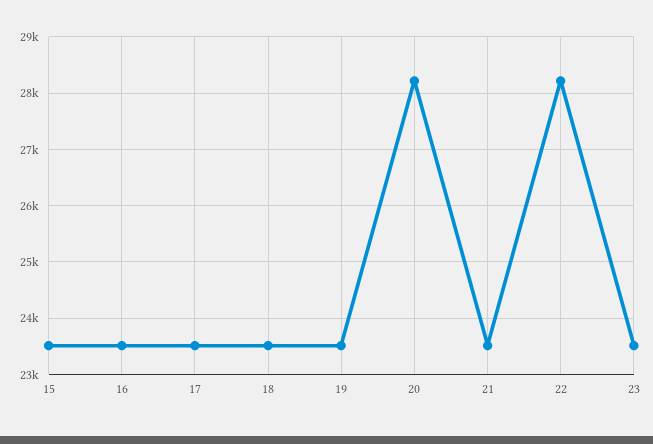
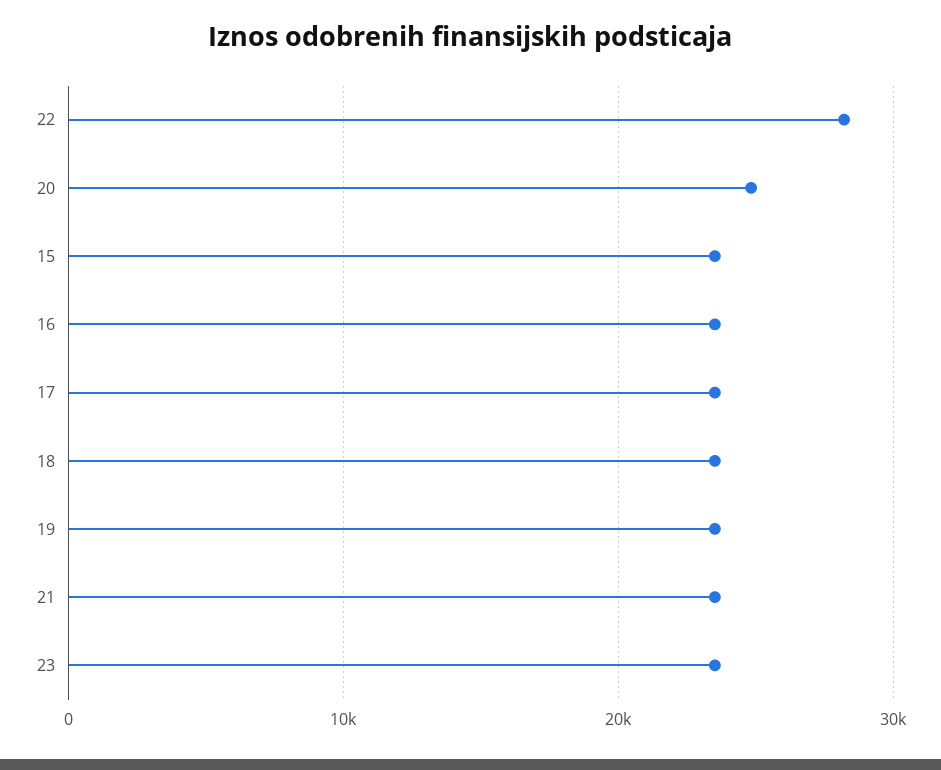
20: 28200 -> 25000

